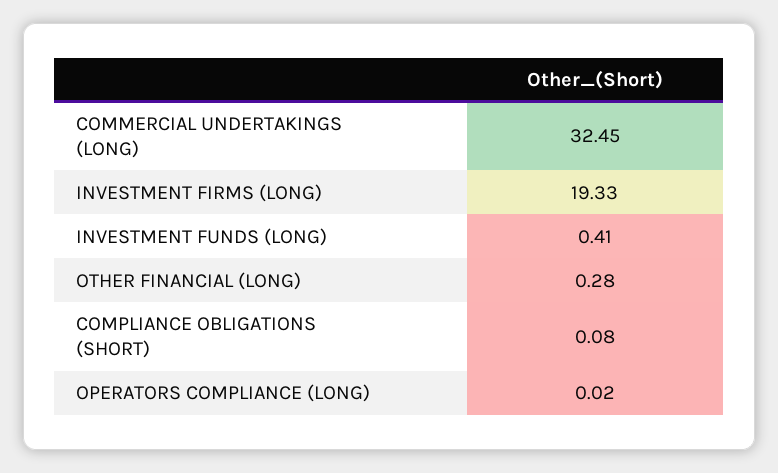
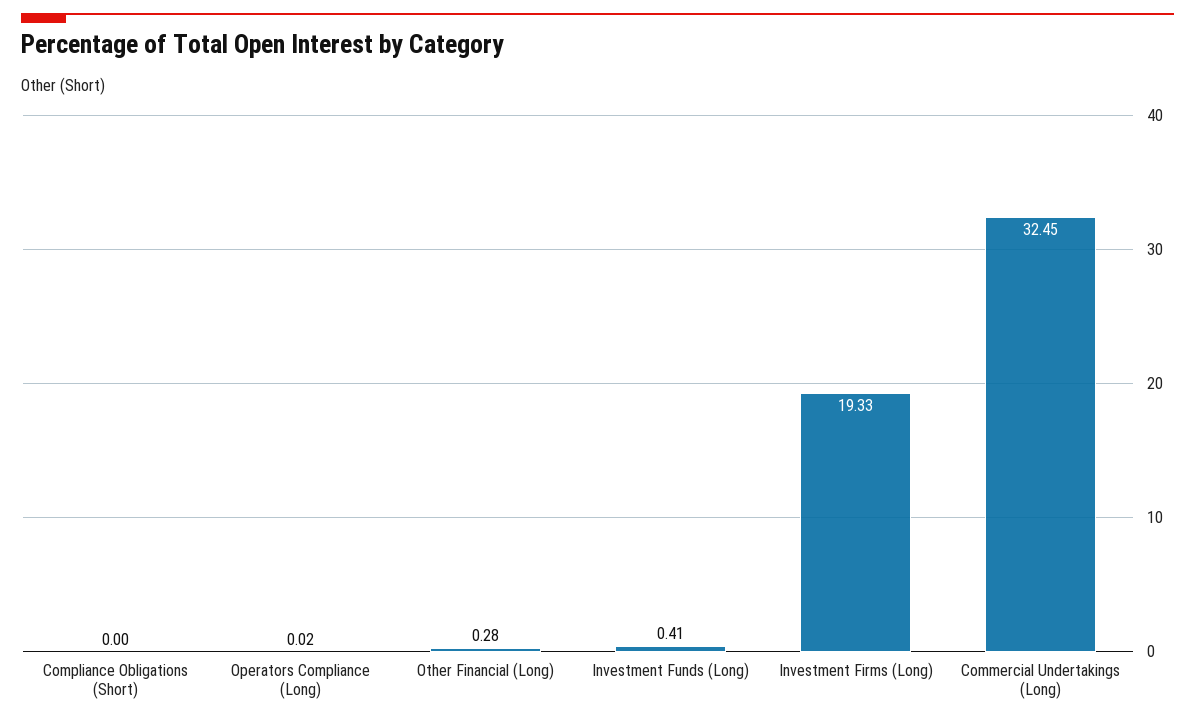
COMPLIANCE OBLIGATIONS (SHORT): 0.08 -> 0

